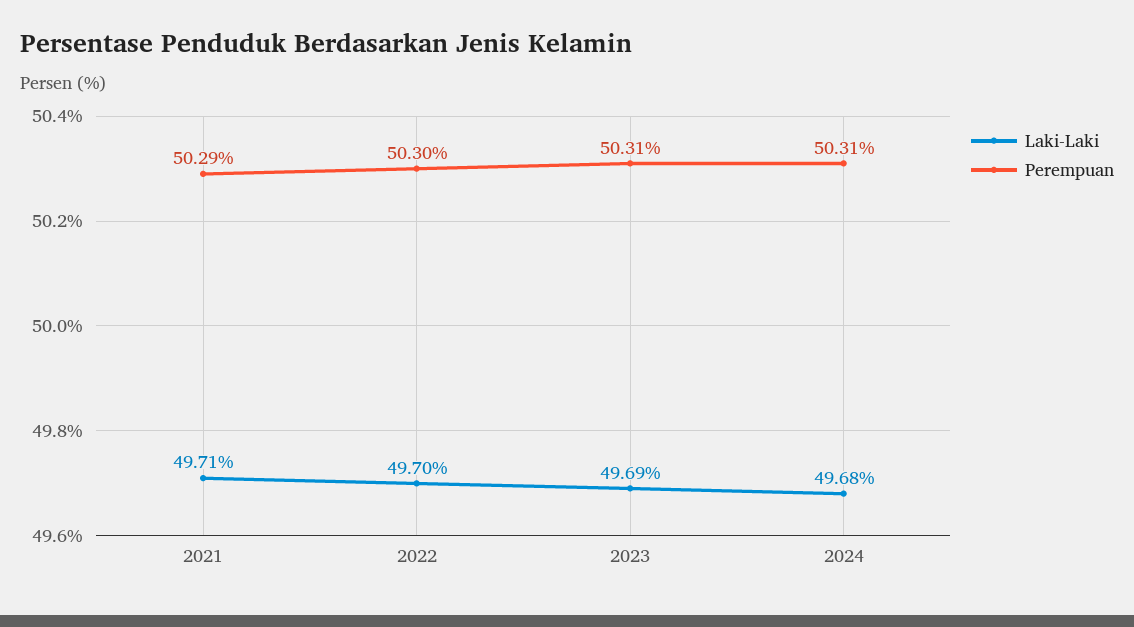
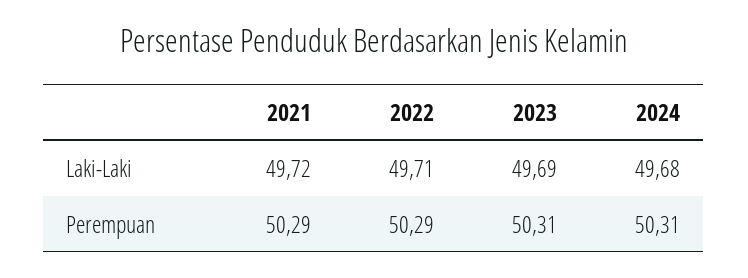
Laki-Laki, 2021: 49.71 -> 49.72
Laki-Laki, 2022: 49.7 -> 49.71
Perempuan, 2022: 50.3 -> 50.29

